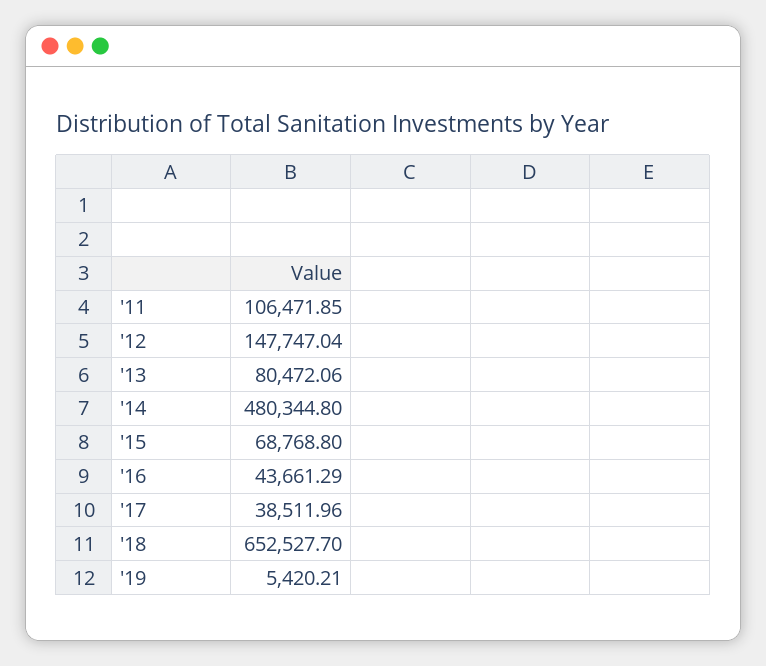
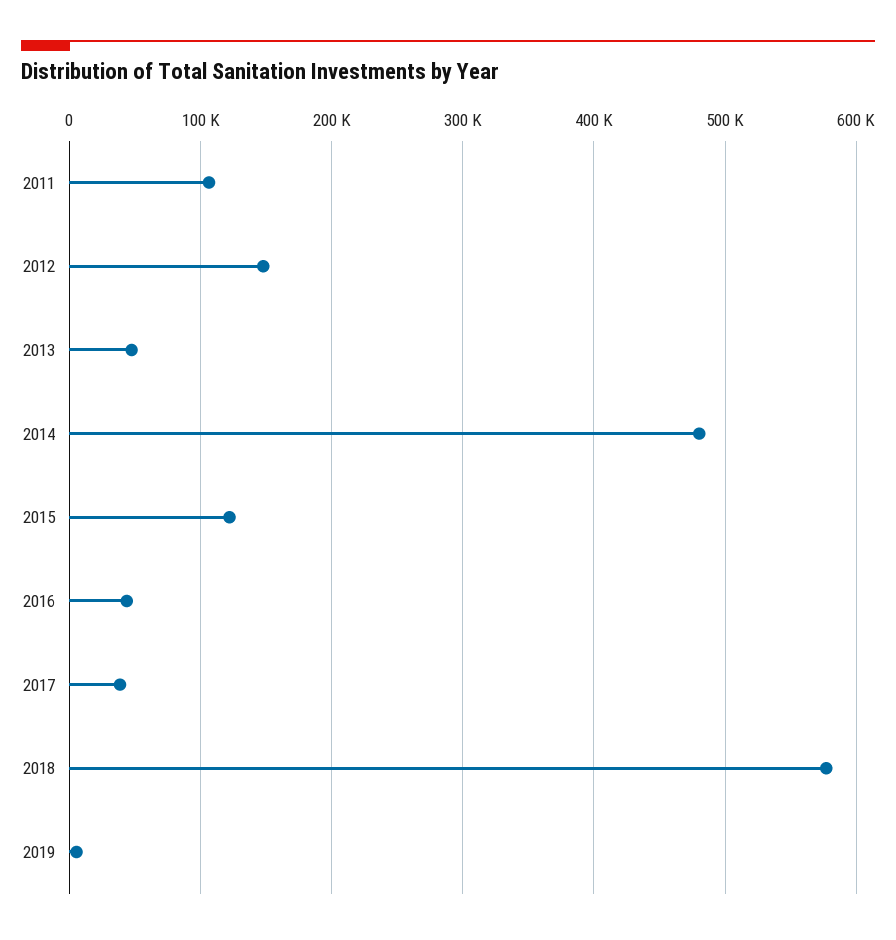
'13: 80472.06 -> 50000
'15: 68768.8 -> 120000
'18: 652527.7 -> 580000

